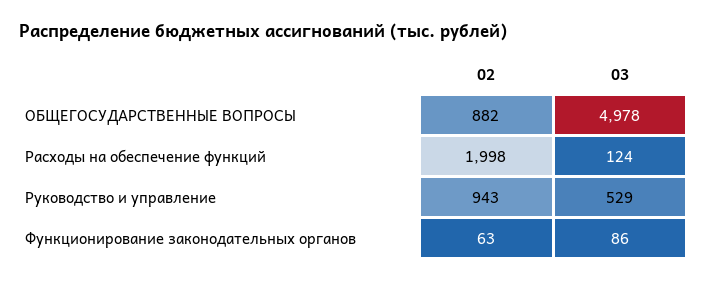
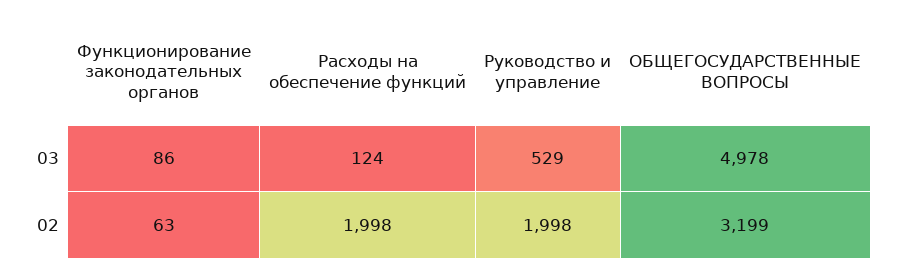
02, ОБЩЕГОСУДАРСТВЕННЫЕ ВОПРОСЫ: 882 -> 3199
02, Руководство и управление: 943 -> 1998

